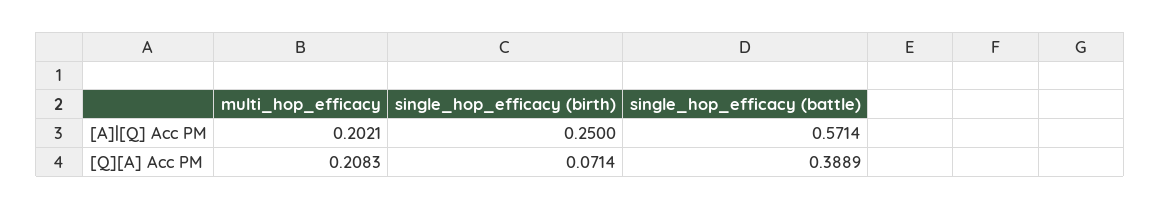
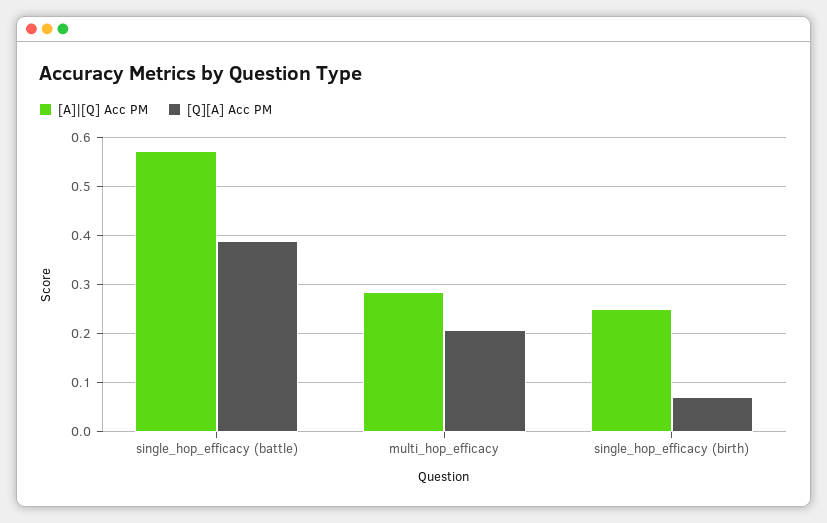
[A]|[Q] Acc PM, multi_hop_efficacy: 0.2021 -> 0.28

